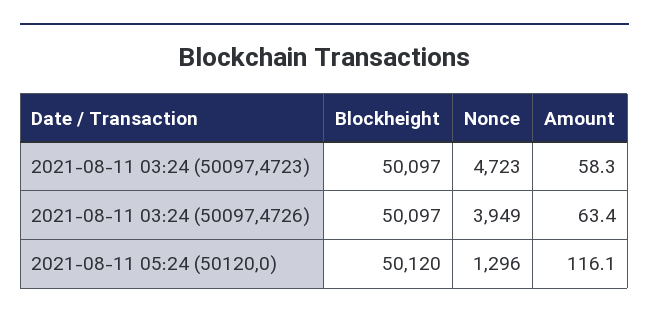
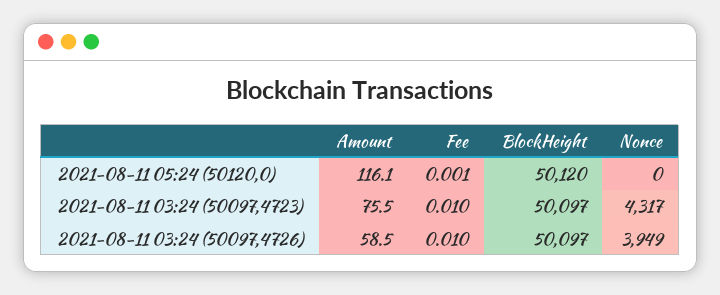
Nonce, 2021-08-11 03:24 (50097,4723): 4723 -> 4317
Amount, 2021-08-11 03:24 (50097,4723): 58.3 -> 75.5
Amount, 2021-08-11 03:24 (50097,4726): 63.4 -> 58.5
Nonce, 2021-08-11 05:24 (50120,0): 1296 -> 0
Fee, 2021-08-11 05:24 (50120,0): none -> 0.001
Fee, 2021-08-11 03:24 (50097,4723): none -> 0.01
Fee, 2021-08-11 03:24 (50097,4726): none -> 0.01

